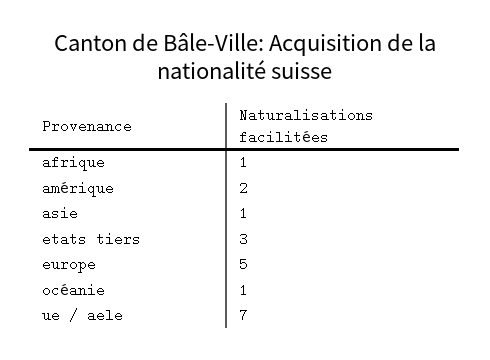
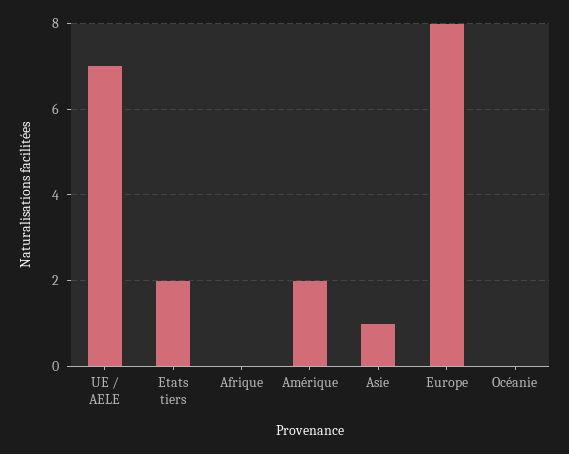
afrique: 1 -> 0
etats tiers: 3 -> 2
europe: 5 -> 8
océanie: 1 -> 0

